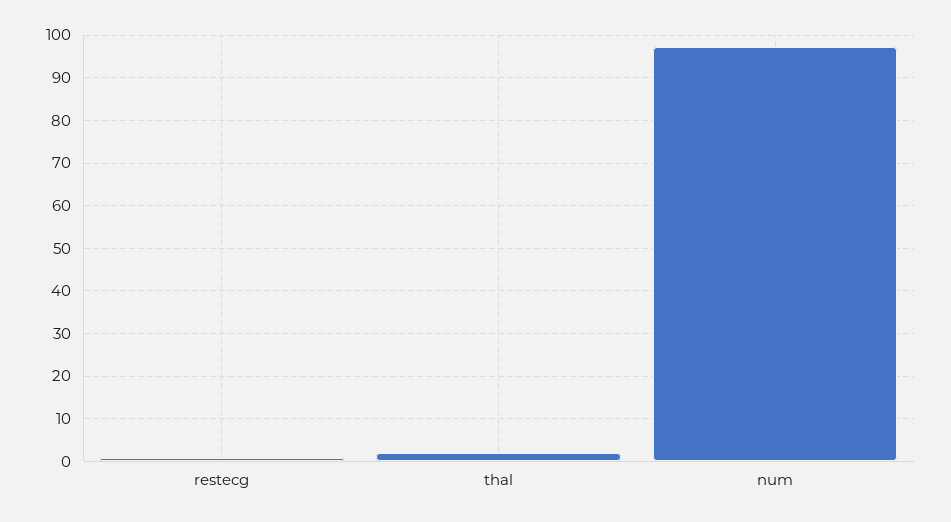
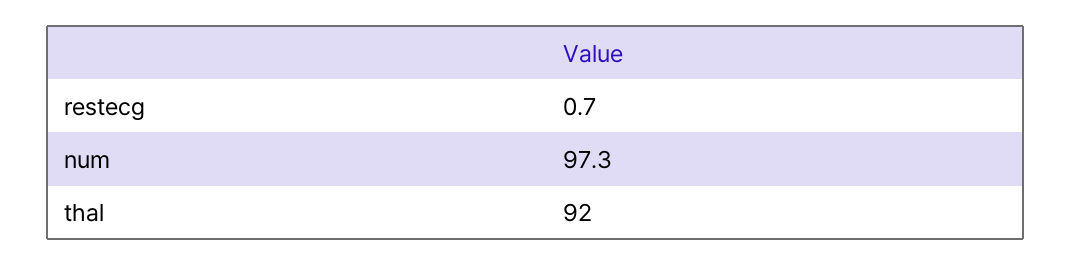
thal: 2 -> 92

